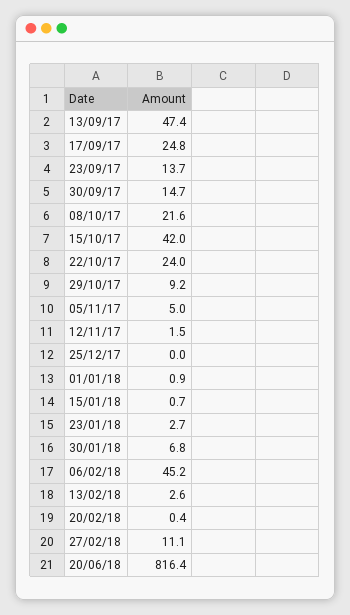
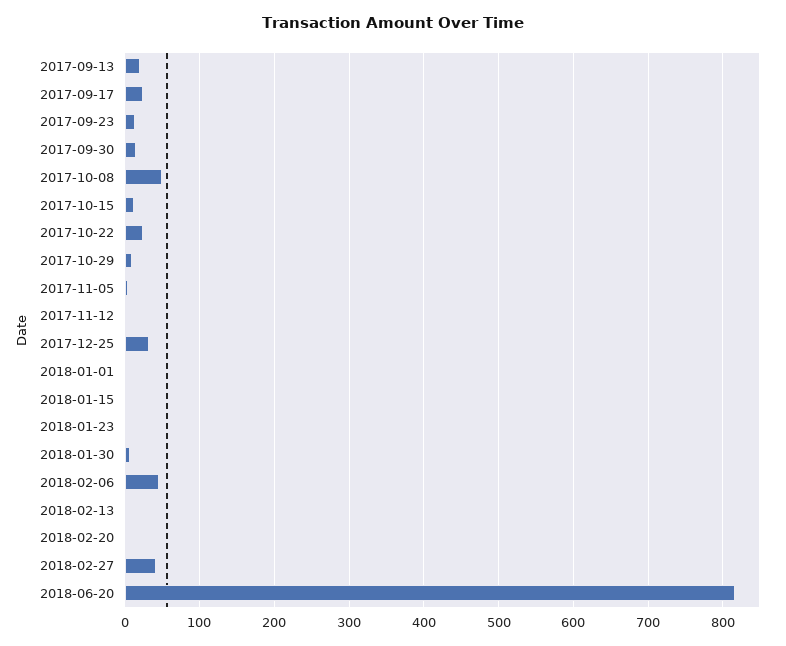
13/09/17: 47.4 -> 20
08/10/17: 21.6 -> 50
15/10/17: 42 -> 10
25/12/17: 0 -> 30
27/02/18: 11.1 -> 40

